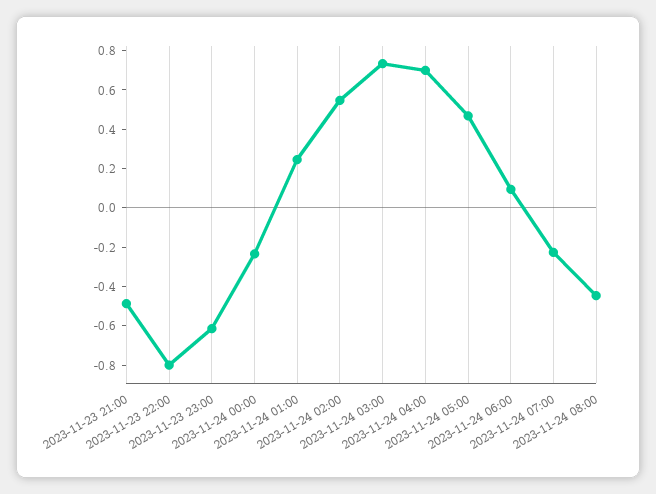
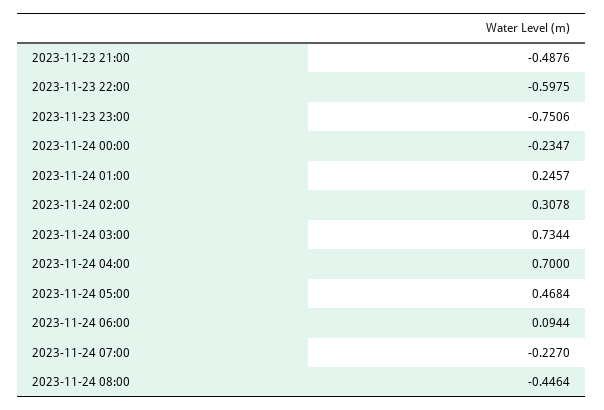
2023-11-23 22:00: -0.8 -> -0.5975
2023-11-23 23:00: -0.6 -> -0.7506
2023-11-24 02:00: 0.55 -> 0.3078

